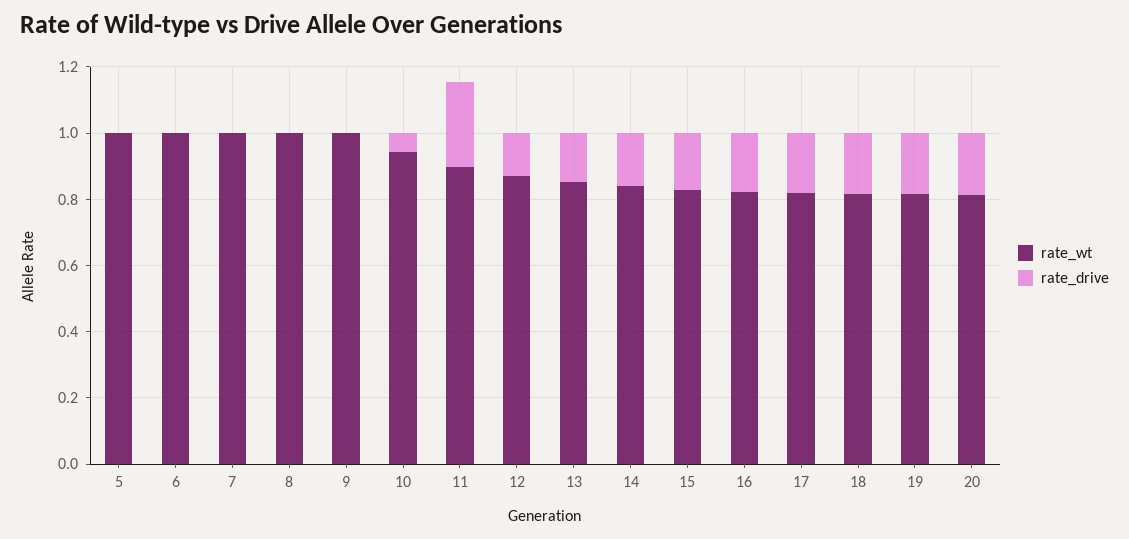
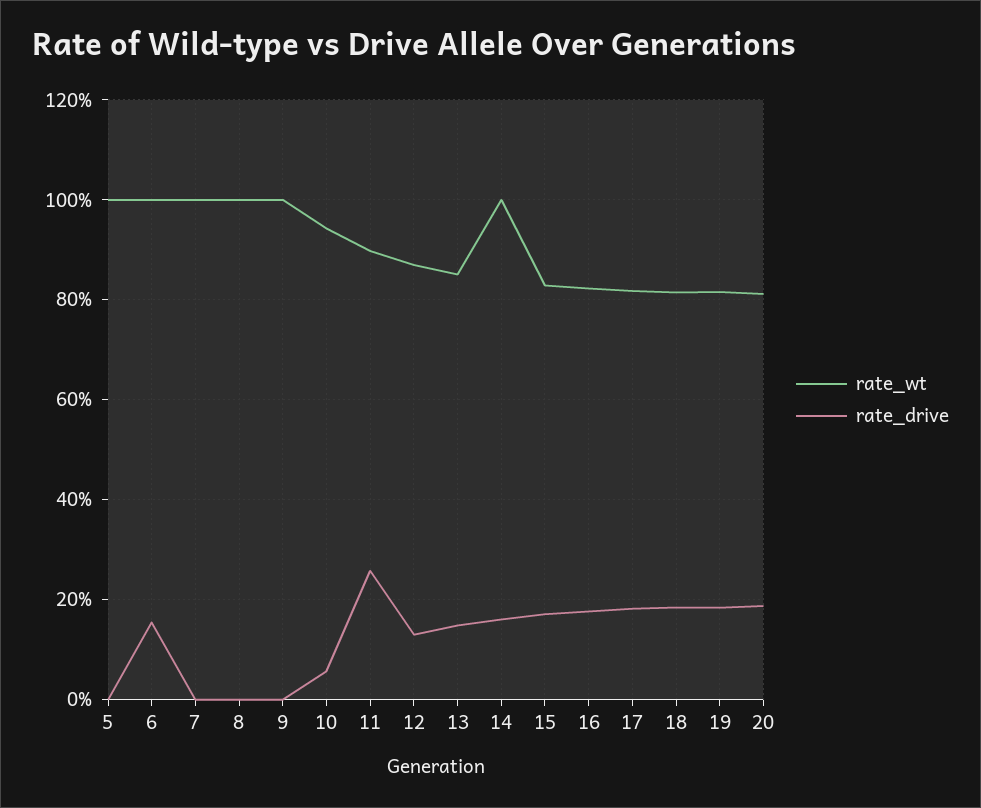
rate_drive, 6: 0 -> 0.16
rate_wt, 14: 0.85 -> 1

